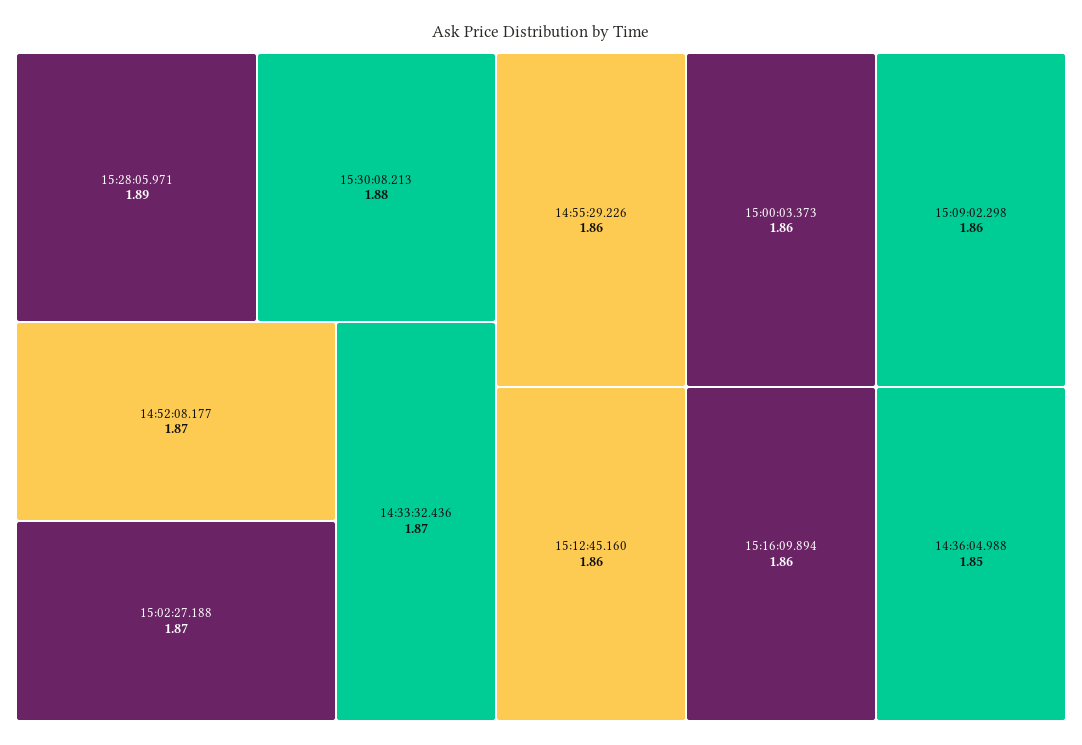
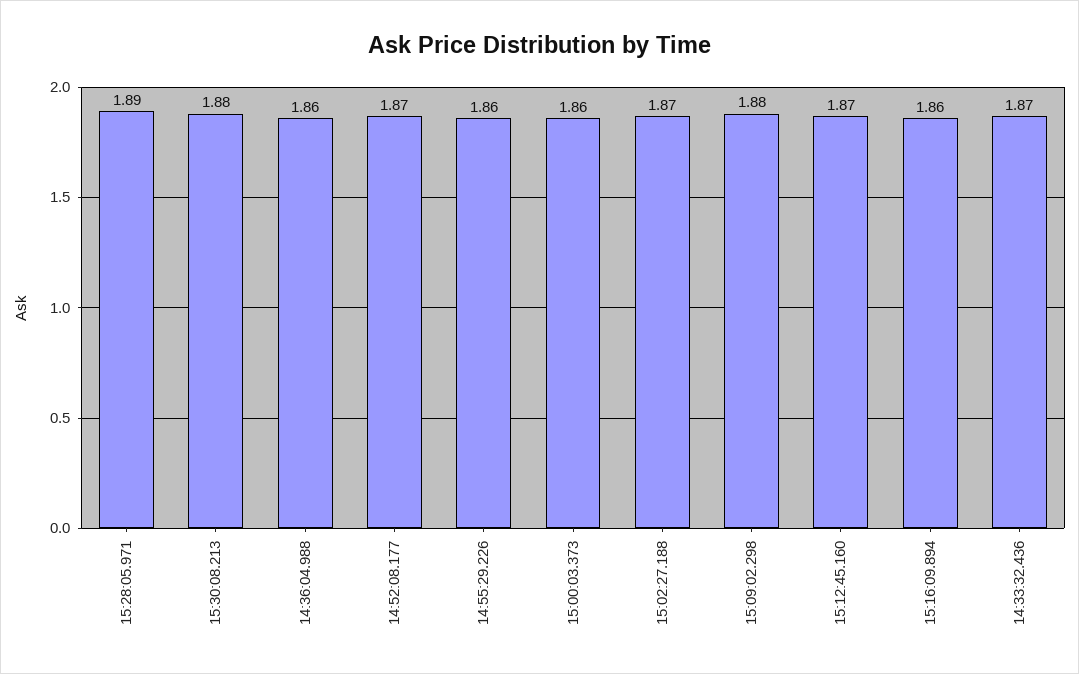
15:09:02.298: 1.86 -> 1.88
15:12:45.160: 1.86 -> 1.87
14:36:04.988: 1.85 -> 1.86

